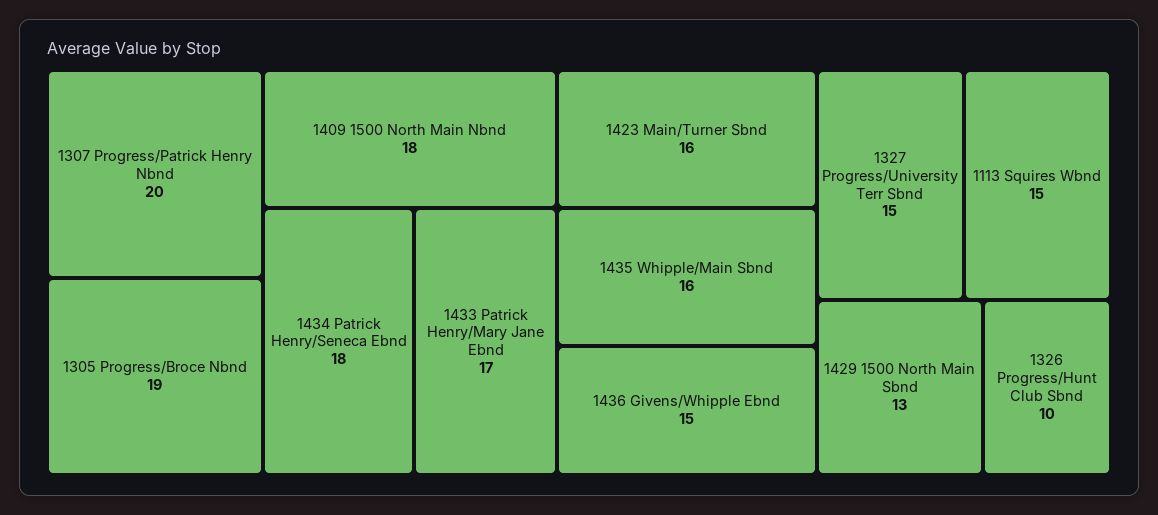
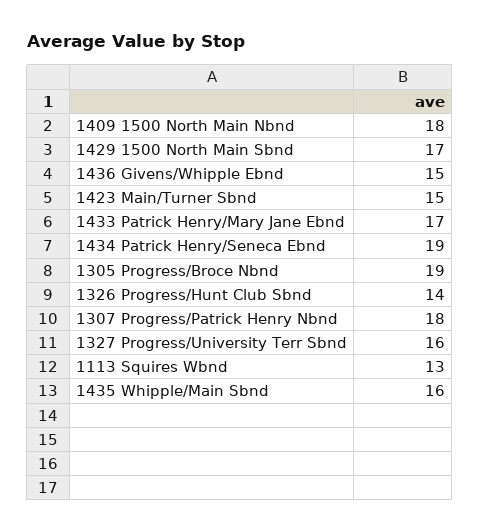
1307 Progress/Patrick Henry Nbnd: 20 -> 18
1434 Patrick Henry/Seneca Ebnd: 18 -> 19
1423 Main/Turner Sbnd: 16 -> 15
1327 Progress/University Terr Sbnd: 15 -> 16
1113 Squires Wbnd: 15 -> 13
1429 1500 North Main Sbnd: 13 -> 17
1326 Progress/Hunt Club Sbnd: 10 -> 14

